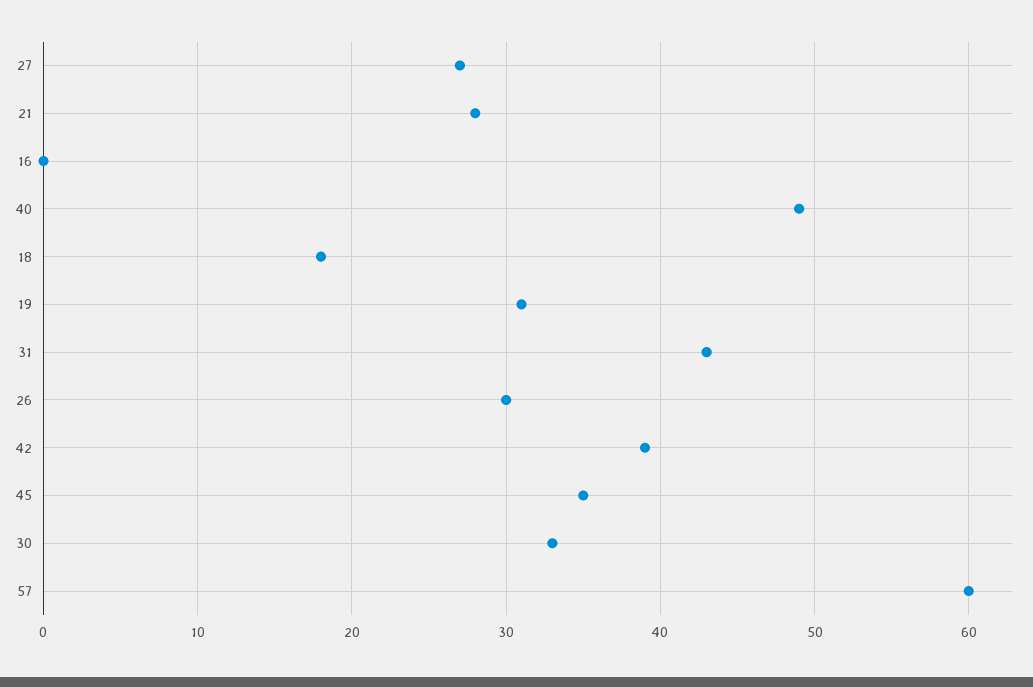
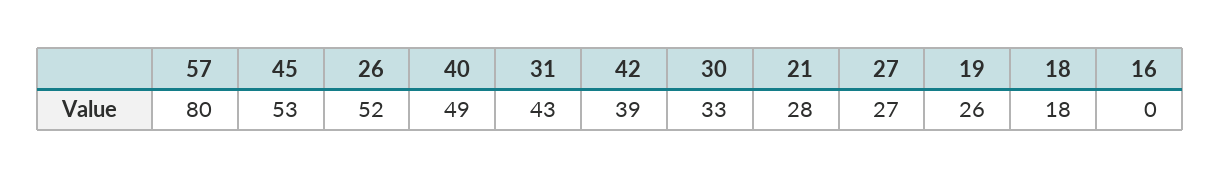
19: 31 -> 26
26: 30 -> 52
45: 35 -> 53
57: 60 -> 80

